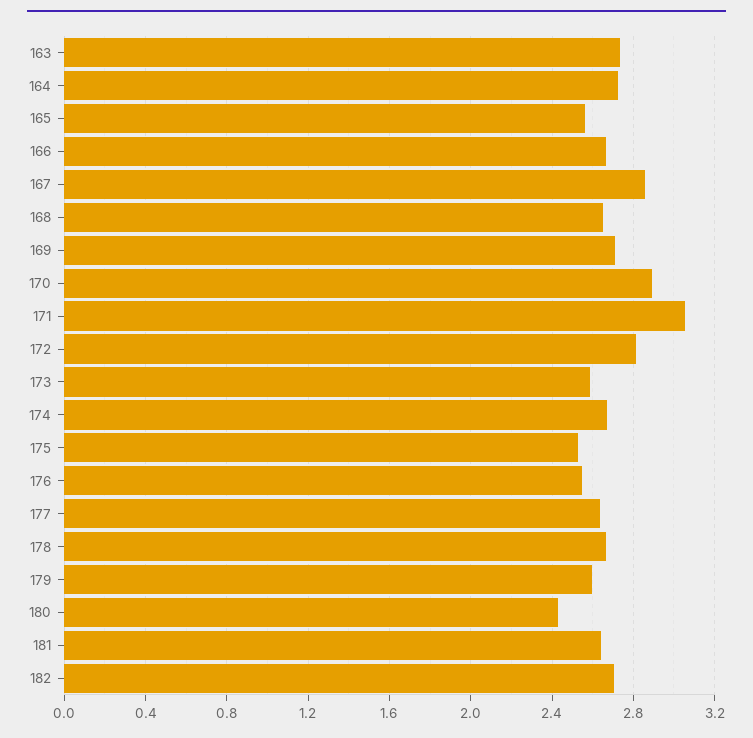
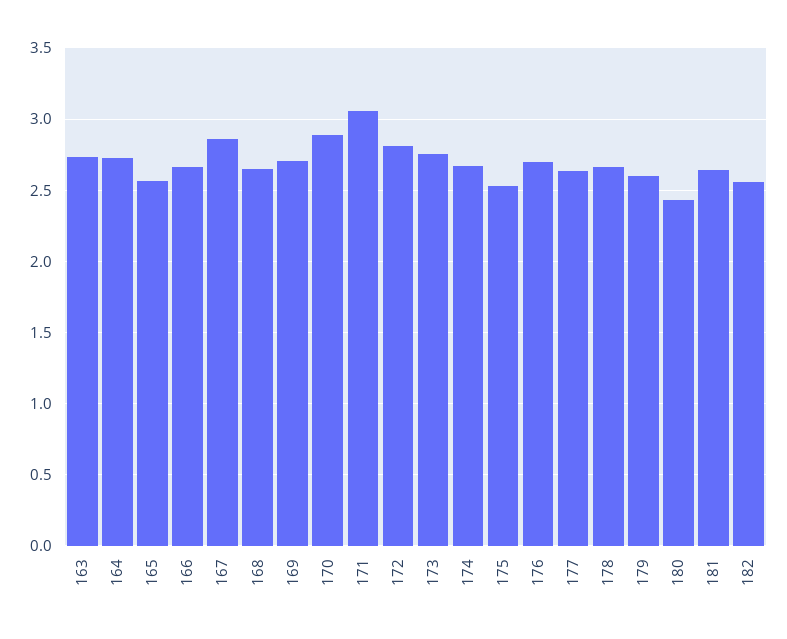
173: 2.6 -> 2.75
176: 2.55 -> 2.7
182: 2.7 -> 2.55

